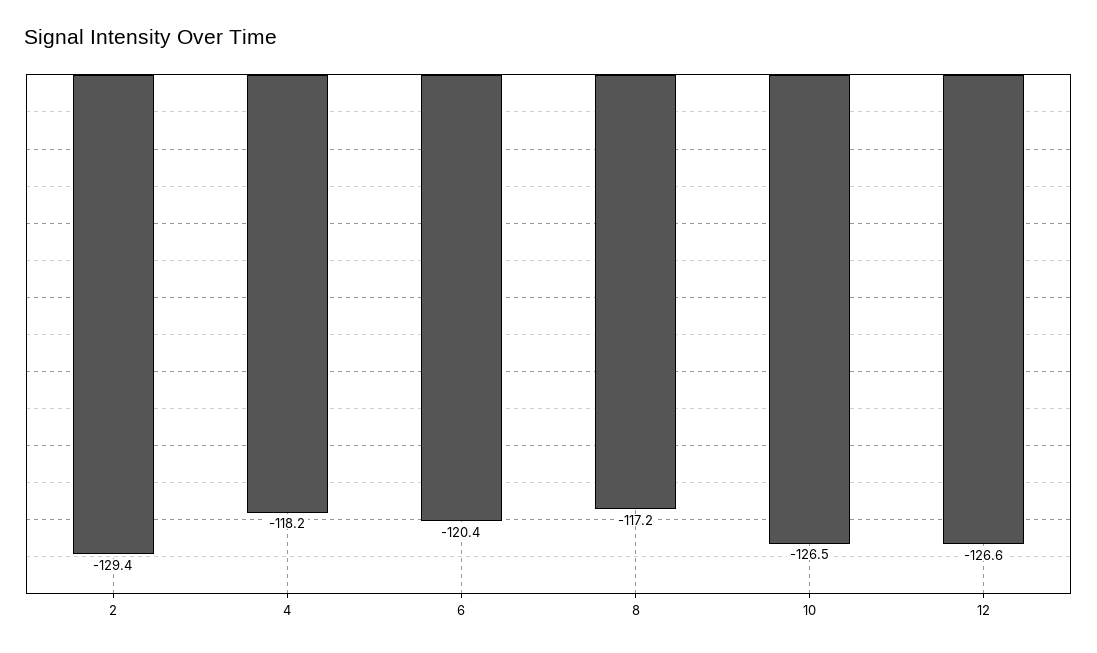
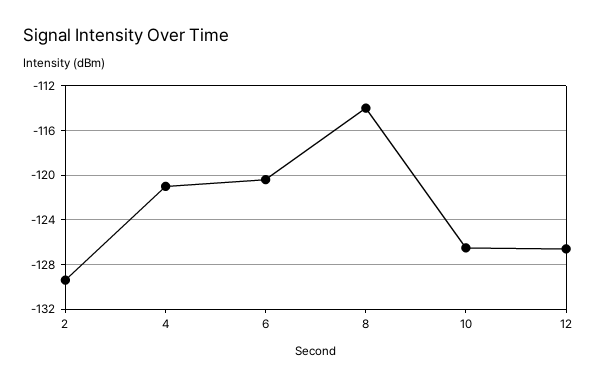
4: -118.2 -> -121
8: -117.2 -> -114

